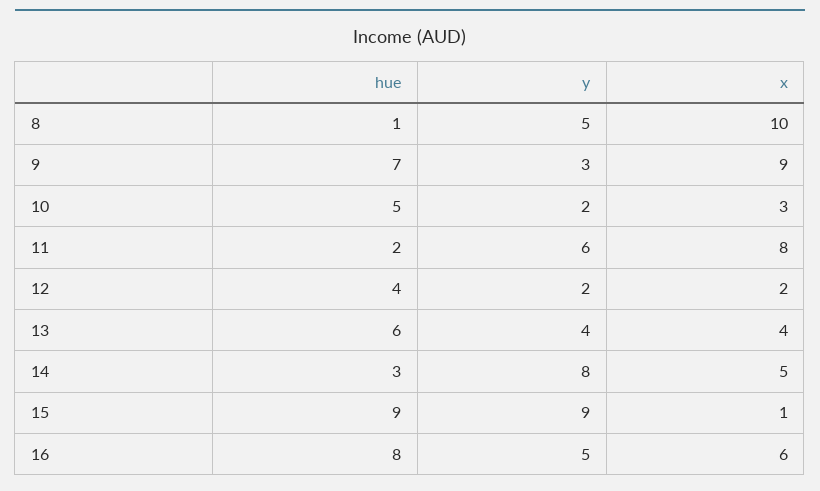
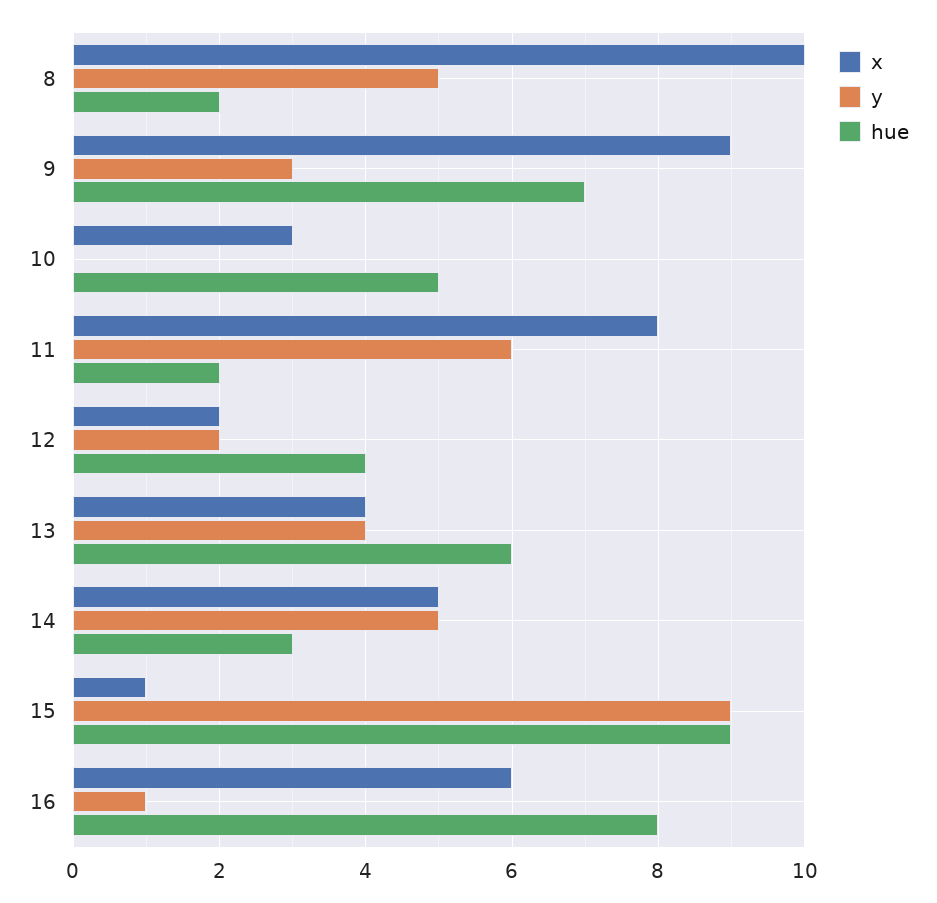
hue, 8: 1 -> 2
y, 10: 2 -> 0
y, 14: 8 -> 5
y, 16: 5 -> 1

